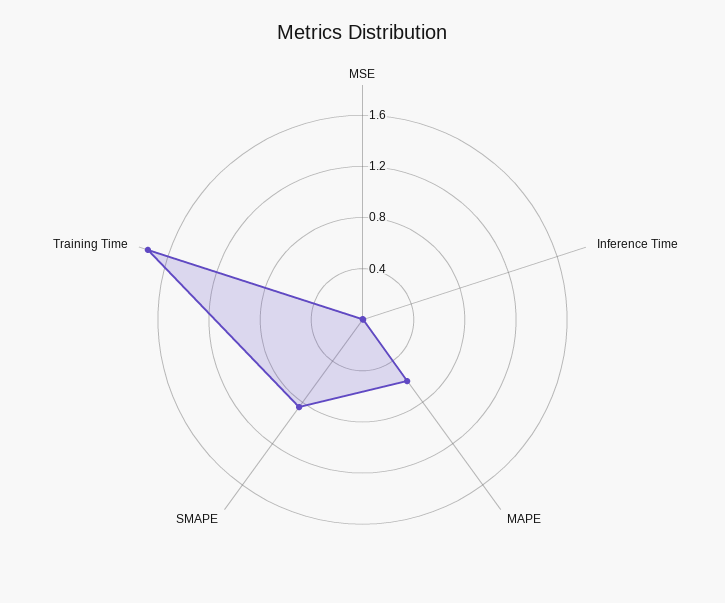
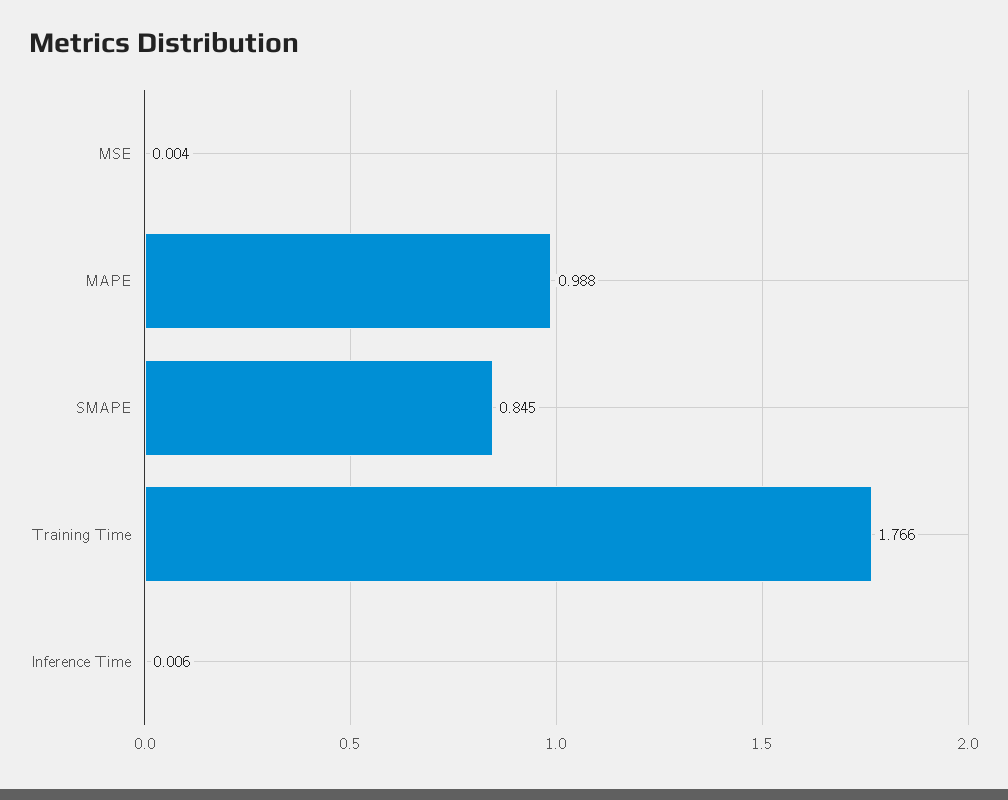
MAPE: 0.6 -> 0.988

